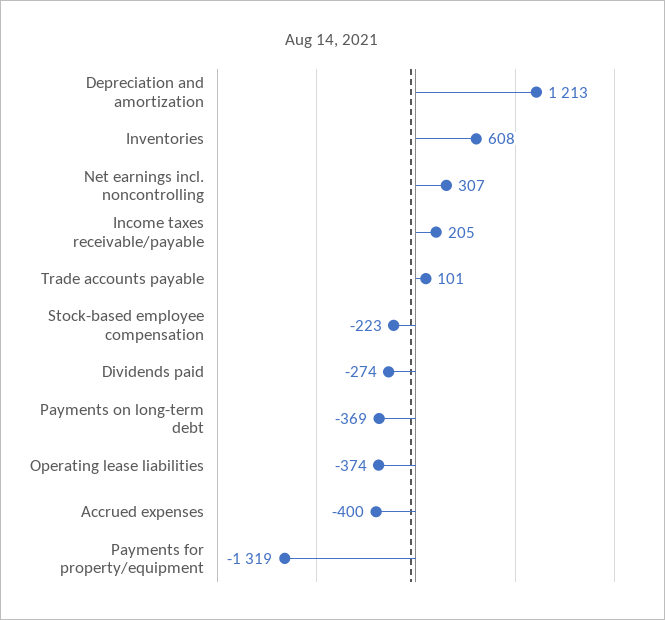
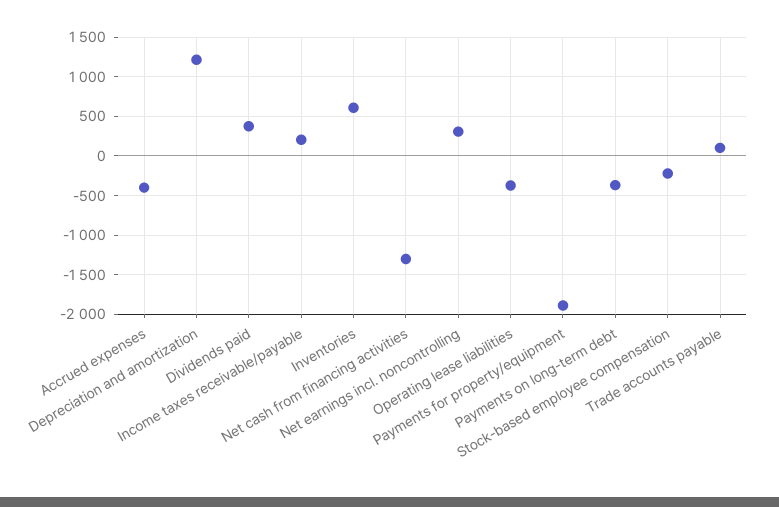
Dividends paid: -274 -> 400
Payments for property/equipment: -1319 -> -1900
Net cash from financing activities: none -> -1300

